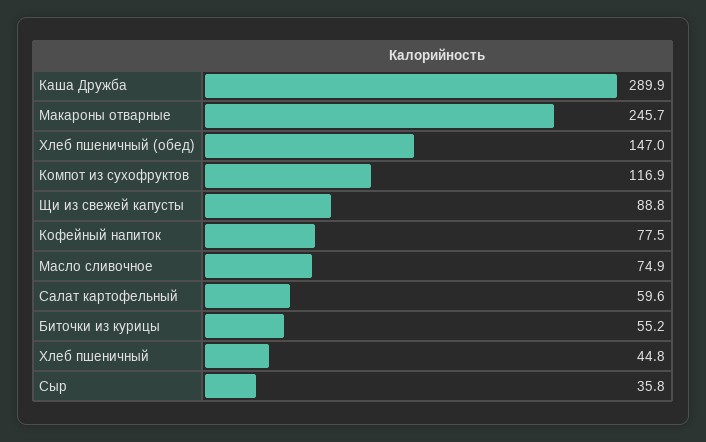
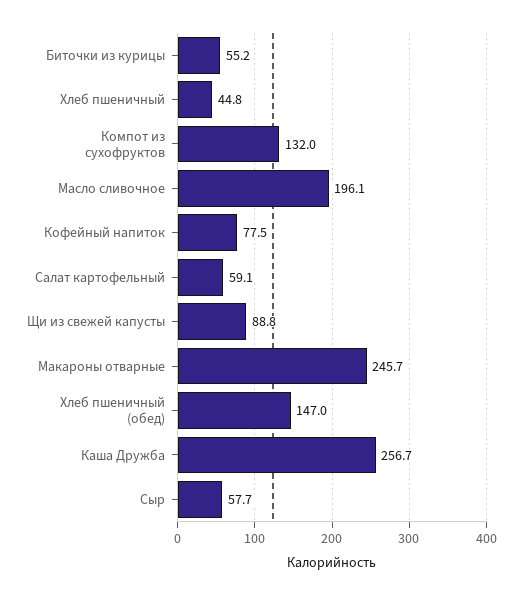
Каша Дружба: 289.9 -> 256.7
Компот из сухофруктов: 116.9 -> 132
Масло сливочное: 74.9 -> 196.1
Салат картофельный: 59.6 -> 59.1
Сыр: 35.8 -> 57.7

